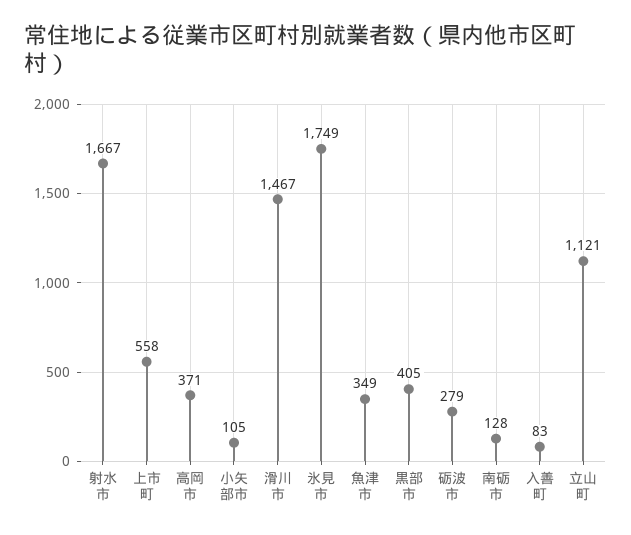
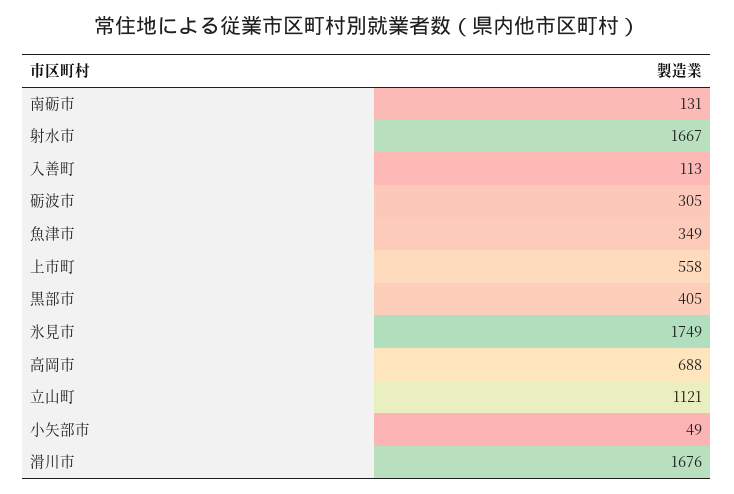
高岡市: 371 -> 688
小矢部市: 105 -> 49
滑川市: 1467 -> 1676
砺波市: 279 -> 305
南砺市: 128 -> 131
入善町: 83 -> 113

